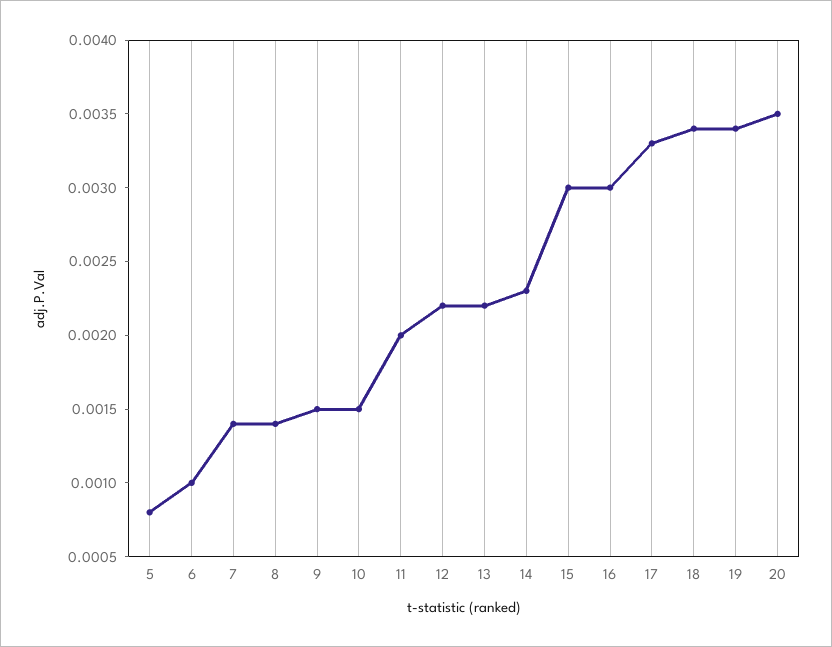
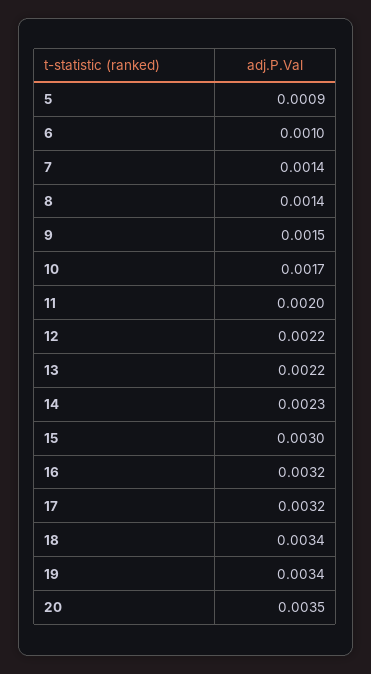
5: 0.0008 -> 0.0009
10: 0.0015 -> 0.0017
16: 0.003 -> 0.0032
17: 0.0033 -> 0.0032

